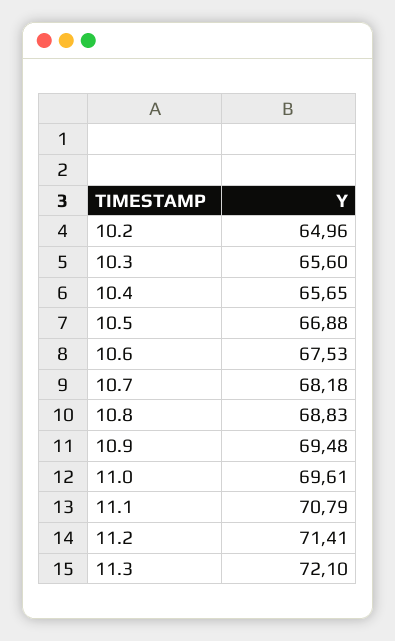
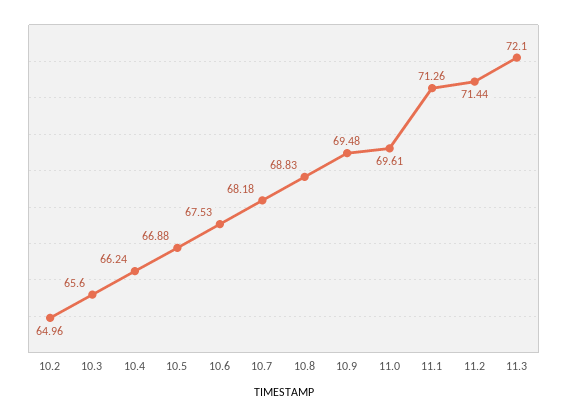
10.4: 65.65 -> 66.24
11.1: 70.79 -> 71.26
11.2: 71.41 -> 71.44

